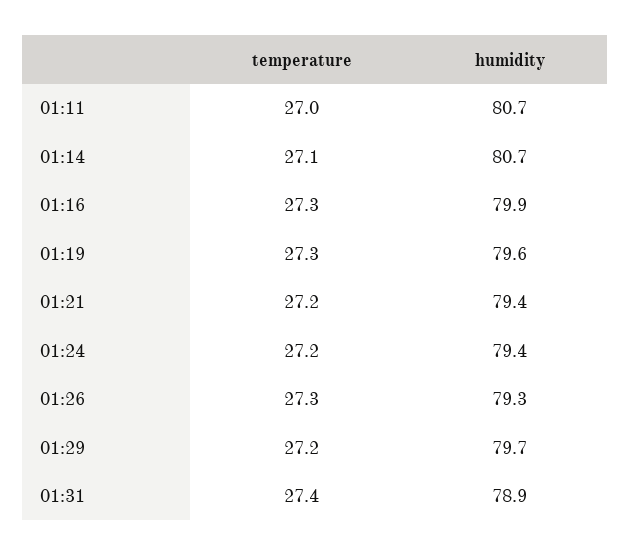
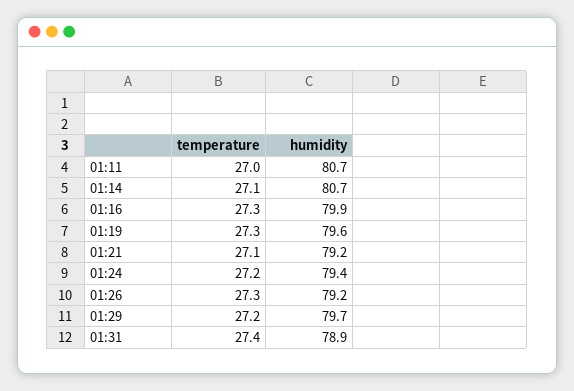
temperature, 01:21: 27.2 -> 27.1
humidity, 01:21: 79.4 -> 79.2
humidity, 01:26: 79.3 -> 79.2

